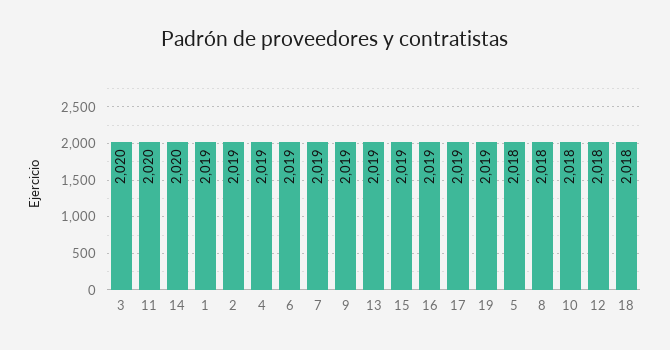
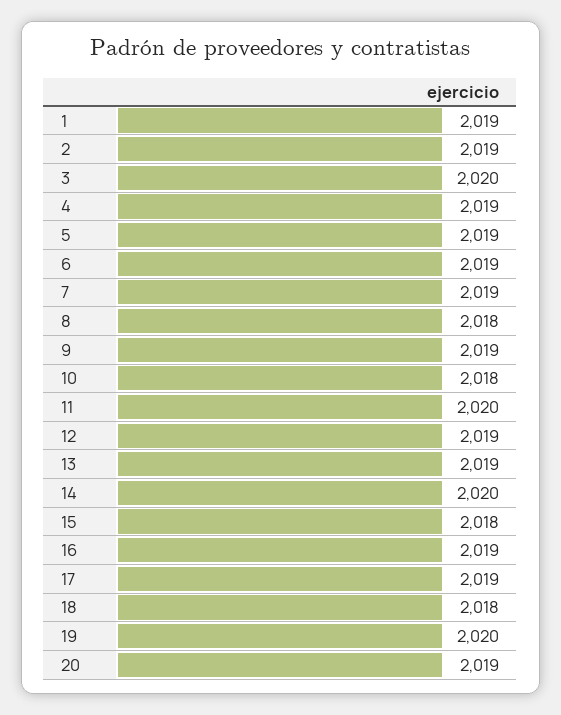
15: 2019 -> 2018
19: 2019 -> 2020
5: 2018 -> 2019
12: 2018 -> 2019
20: none -> 2019

